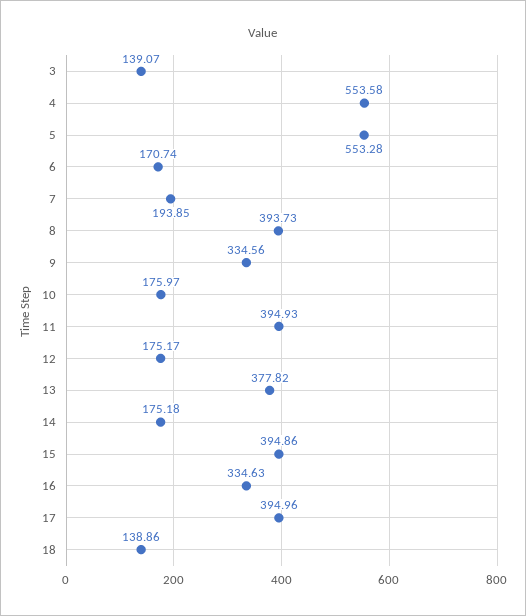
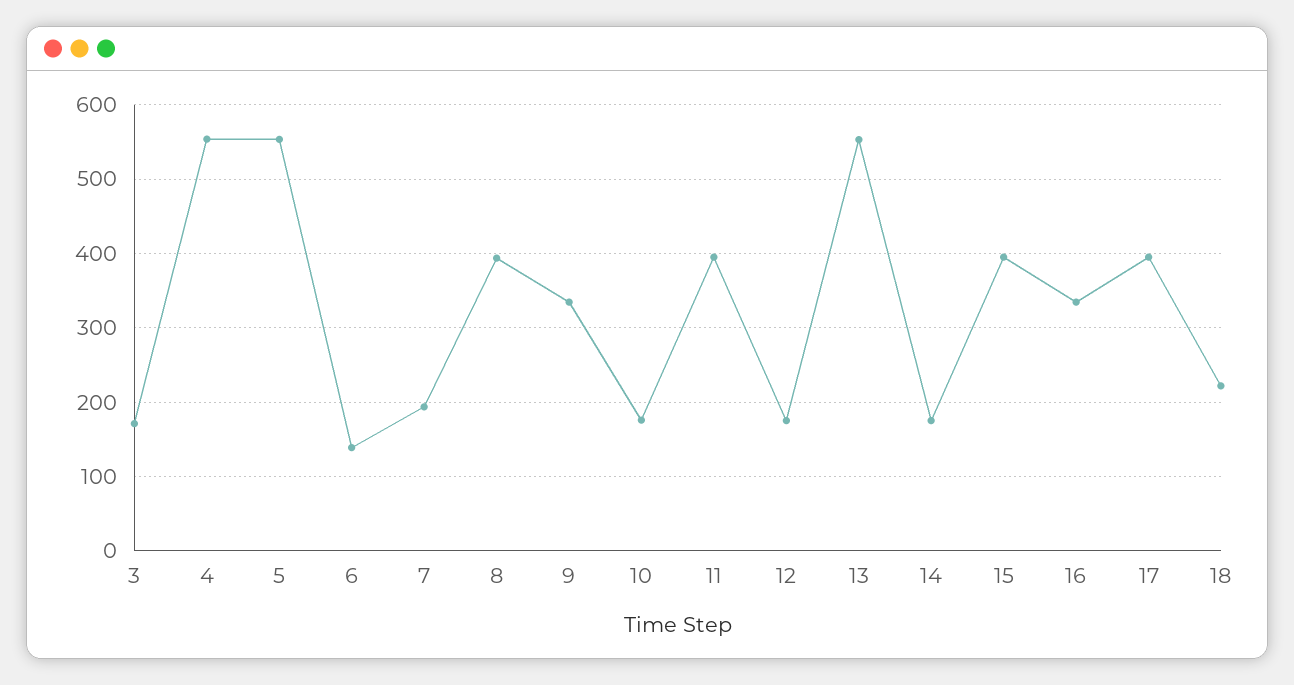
3: 139.07 -> 170
6: 170.74 -> 140
13: 377.82 -> 550
18: 138.86 -> 220

